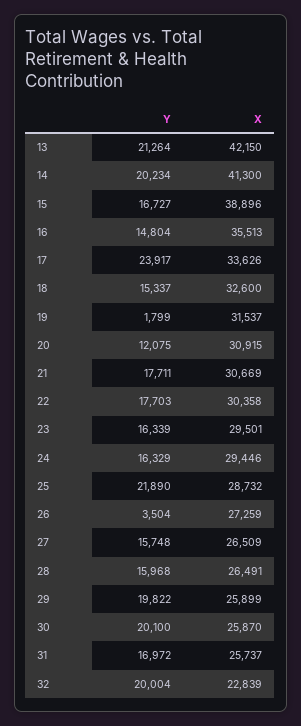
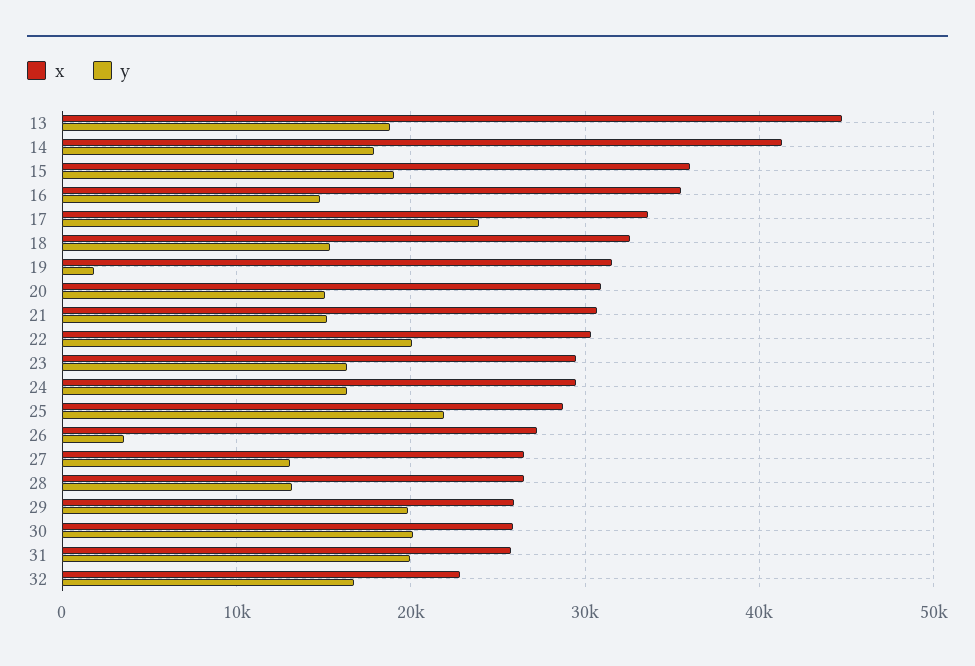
Y, 13: 21264 -> 19000
X, 13: 42150 -> 45000
Y, 14: 20234 -> 18000
Y, 15: 16727 -> 19000
X, 15: 38896 -> 36000
Y, 20: 12075 -> 15000
Y, 21: 17711 -> 15000
Y, 22: 17703 -> 20000
Y, 27: 15748 -> 13000
Y, 28: 15968 -> 13000
Y, 31: 16972 -> 20000
Y, 32: 20004 -> 17000

